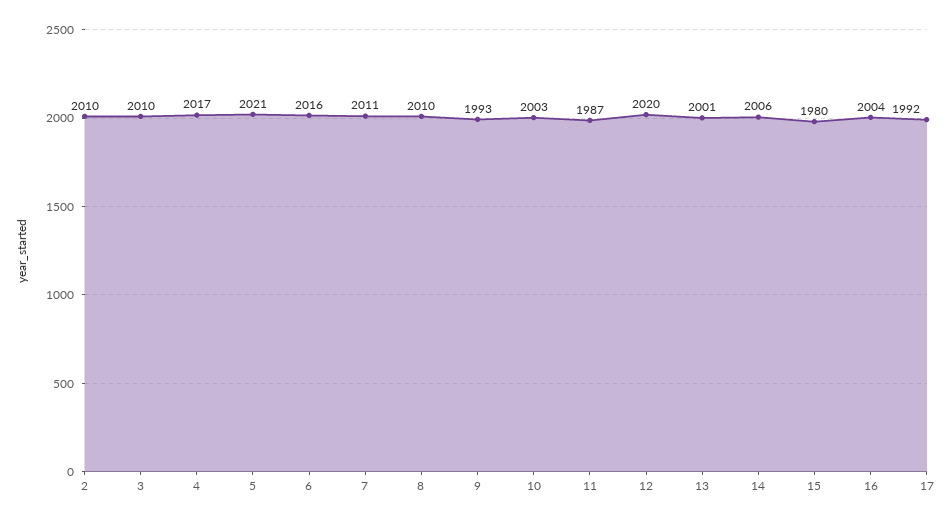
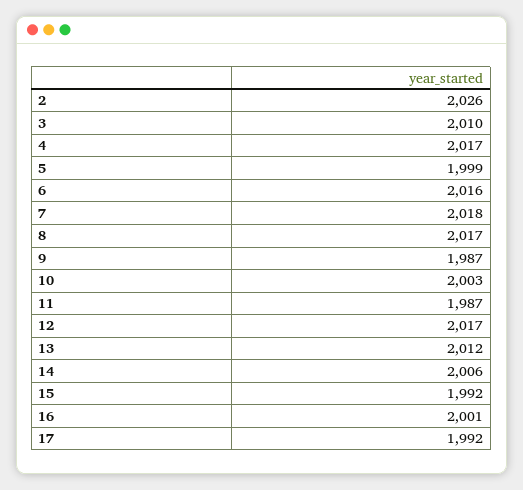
2: 2010 -> 2026
5: 2021 -> 1999
7: 2011 -> 2018
8: 2010 -> 2017
9: 1993 -> 1987
12: 2020 -> 2017
13: 2001 -> 2012
15: 1980 -> 1992
16: 2004 -> 2001

